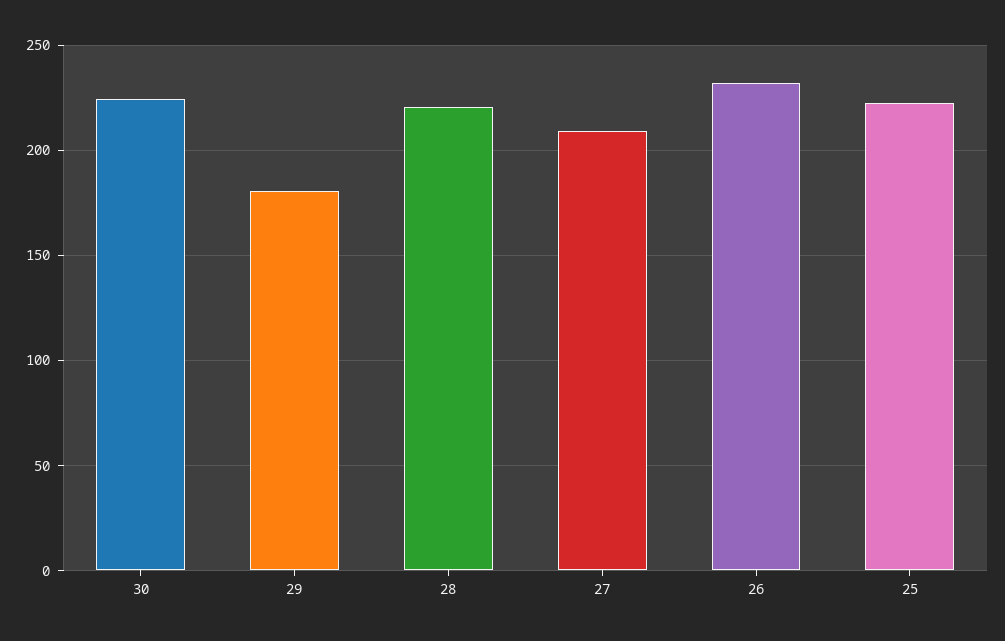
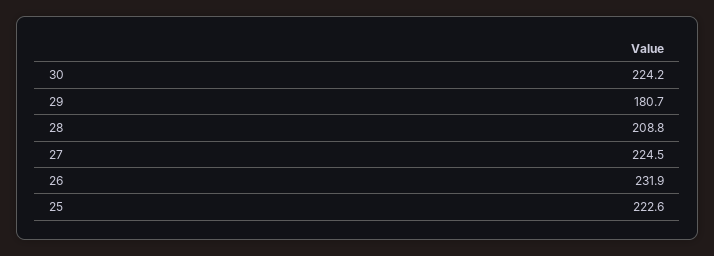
28: 220 -> 208.8
27: 210 -> 224.5

